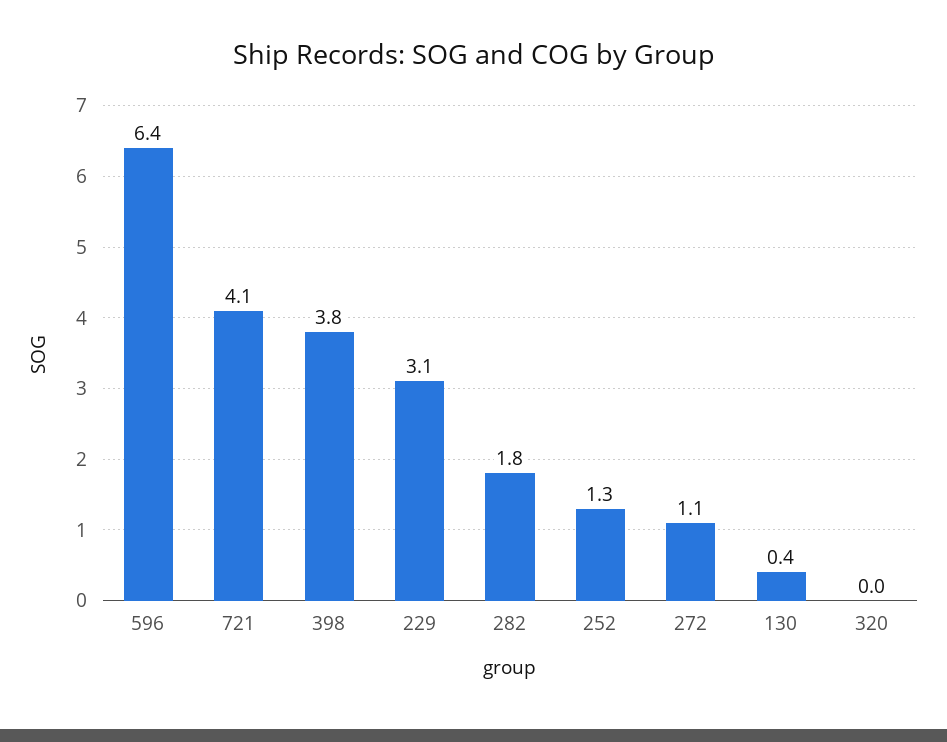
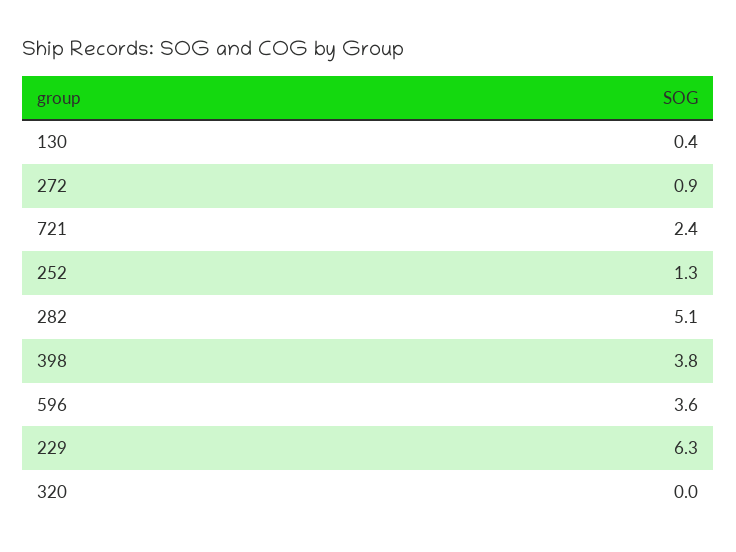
596: 6.4 -> 3.6
721: 4.1 -> 2.4
229: 3.1 -> 6.3
282: 1.8 -> 5.1
272: 1.1 -> 0.9

